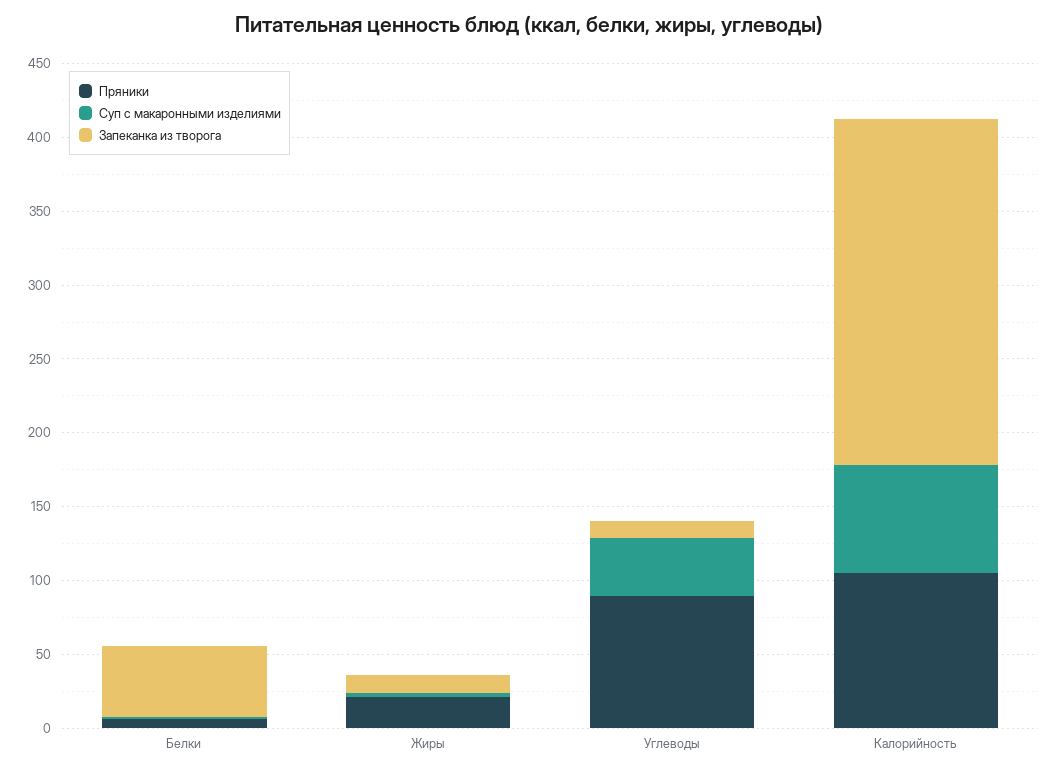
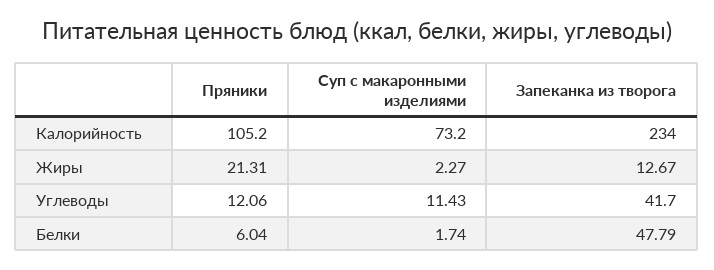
Пряники, Углеводы: 90 -> 12.06
Суп с макаронными изделиями, Углеводы: 40 -> 11.43
Запеканка из творога, Углеводы: 10 -> 41.7

